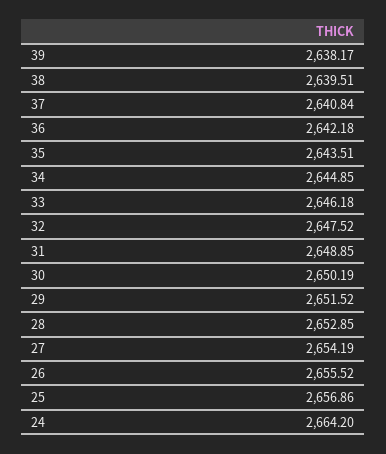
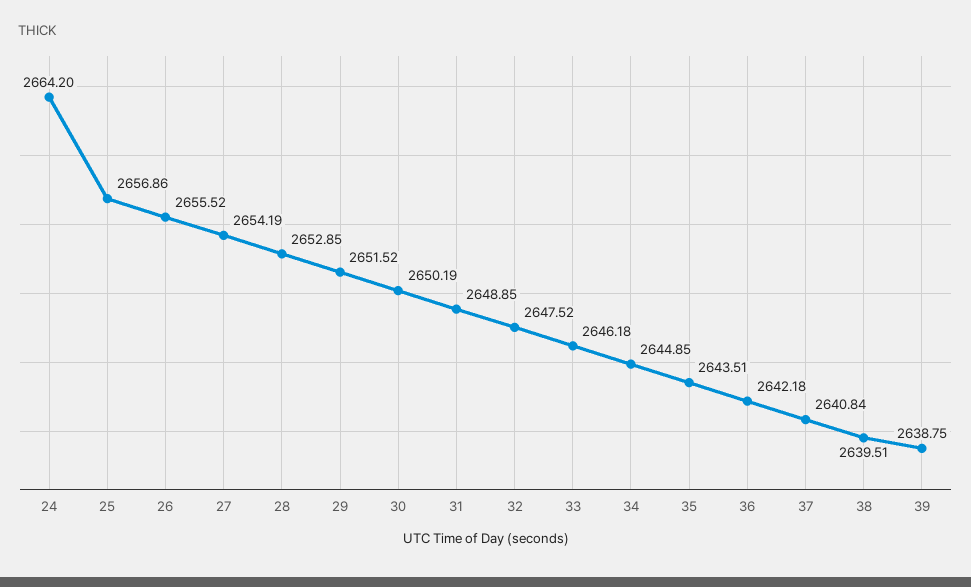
39: 2638.17 -> 2638.75

